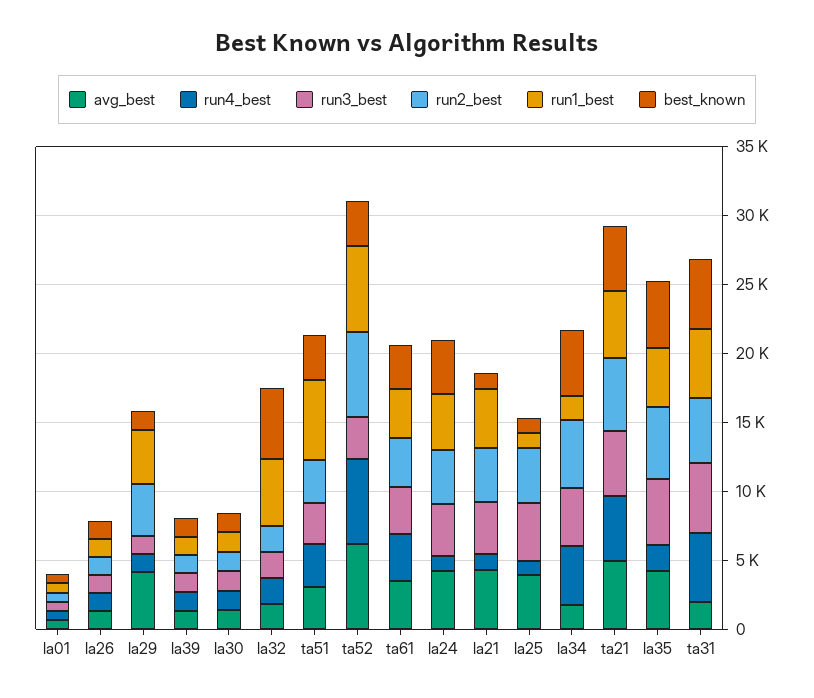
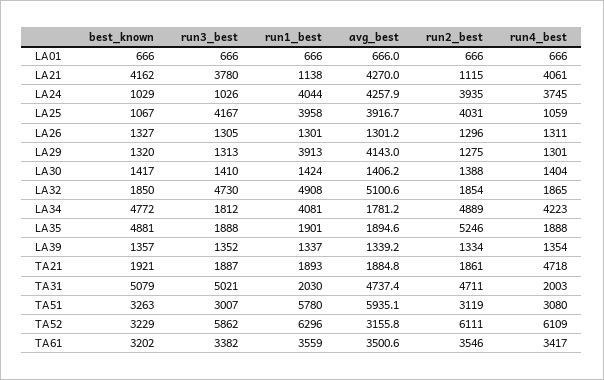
run2_best, la29: 4000 -> 1275
avg_best, la32: 2000 -> 5100.6
run3_best, la32: 2000 -> 4730
best_known, la32: 5000 -> 1850
avg_best, ta51: 3000 -> 5935.1
avg_best, ta52: 6000 -> 3155.8
run3_best, ta52: 3000 -> 5862
run4_best, la24: 1000 -> 3745
run3_best, la24: 4000 -> 1026
best_known, la24: 4000 -> 1029
run4_best, la21: 1000 -> 4061
run2_best, la21: 4000 -> 1115
run1_best, la21: 4000 -> 1138
best_known, la21: 1000 -> 4162
run1_best, la25: 1000 -> 3958
run3_best, la34: 4000 -> 1812
run1_best, la34: 2000 -> 4081
avg_best, ta21: 5000 -> 1884.8
run3_best, ta21: 5000 -> 1887
run2_best, ta21: 5000 -> 1861
run1_best, ta21: 5000 -> 1893
best_known, ta21: 5000 -> 1921
avg_best, la35: 4000 -> 1894.6
run3_best, la35: 5000 -> 1888
run1_best, la35: 4000 -> 1901
avg_best, ta31: 2000 -> 4737.4
run4_best, ta31: 5000 -> 2003
run1_best, ta31: 5000 -> 2030

